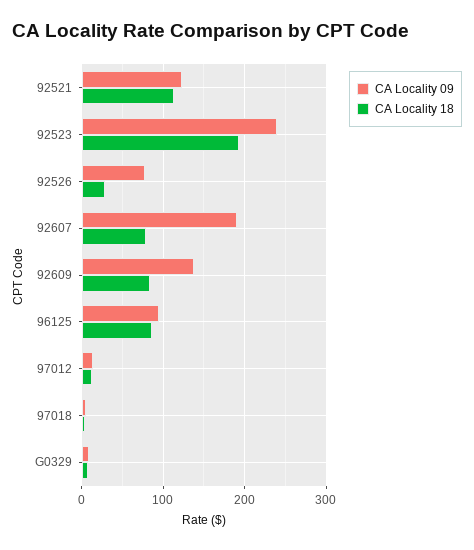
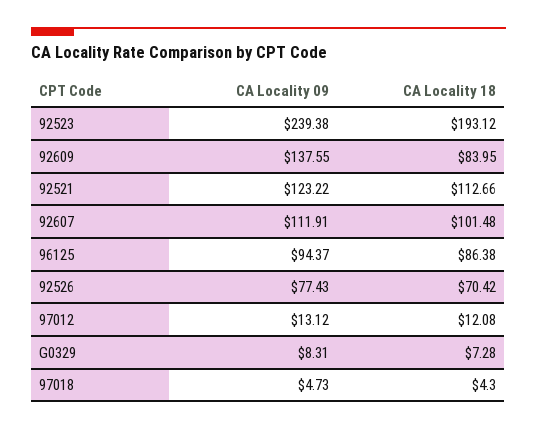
CA Locality 18, 92526: 30 -> 70.42
CA Locality 09, 92607: 190 -> 111.91
CA Locality 18, 92607: 80 -> 101.48

